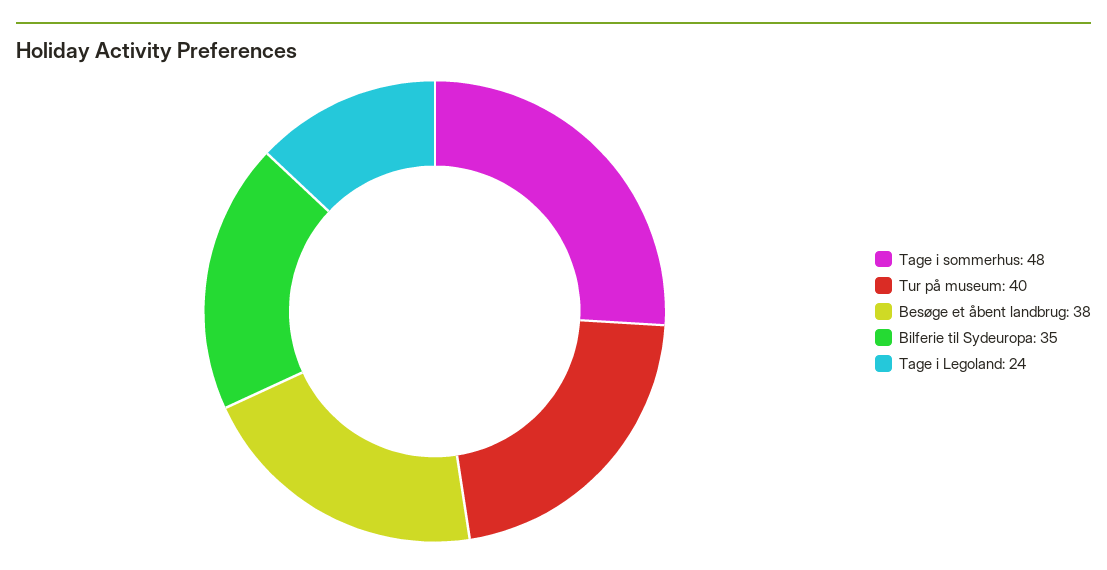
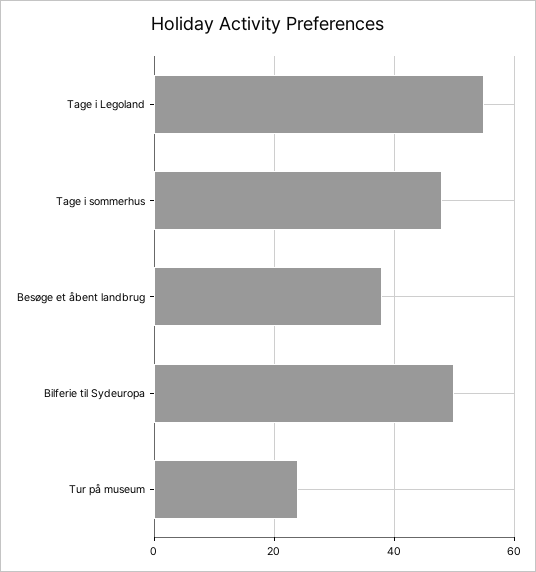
Tur på museum: 40 -> 25
Bilferie til Sydeuropa: 35 -> 50
Tage i Legoland: 24 -> 55

